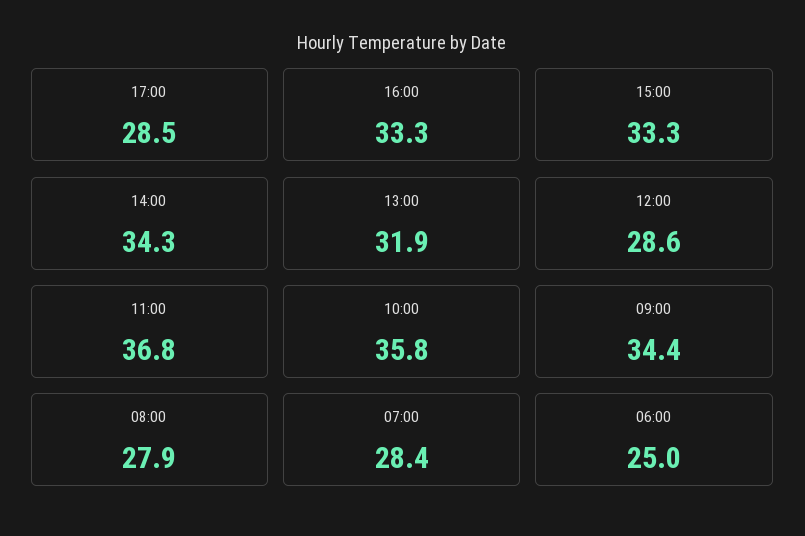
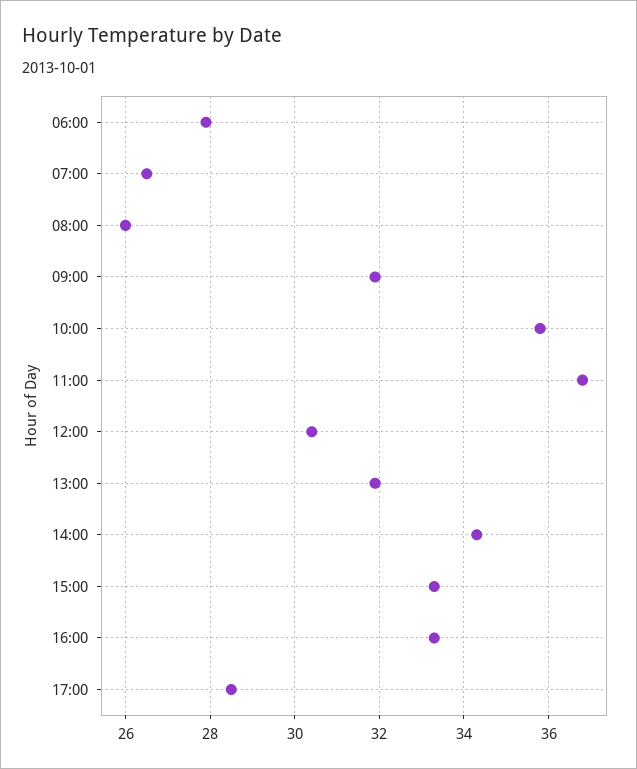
12:00: 28.6 -> 30.5
09:00: 34.4 -> 32
08:00: 27.9 -> 26
07:00: 28.4 -> 26.5
06:00: 25 -> 28

